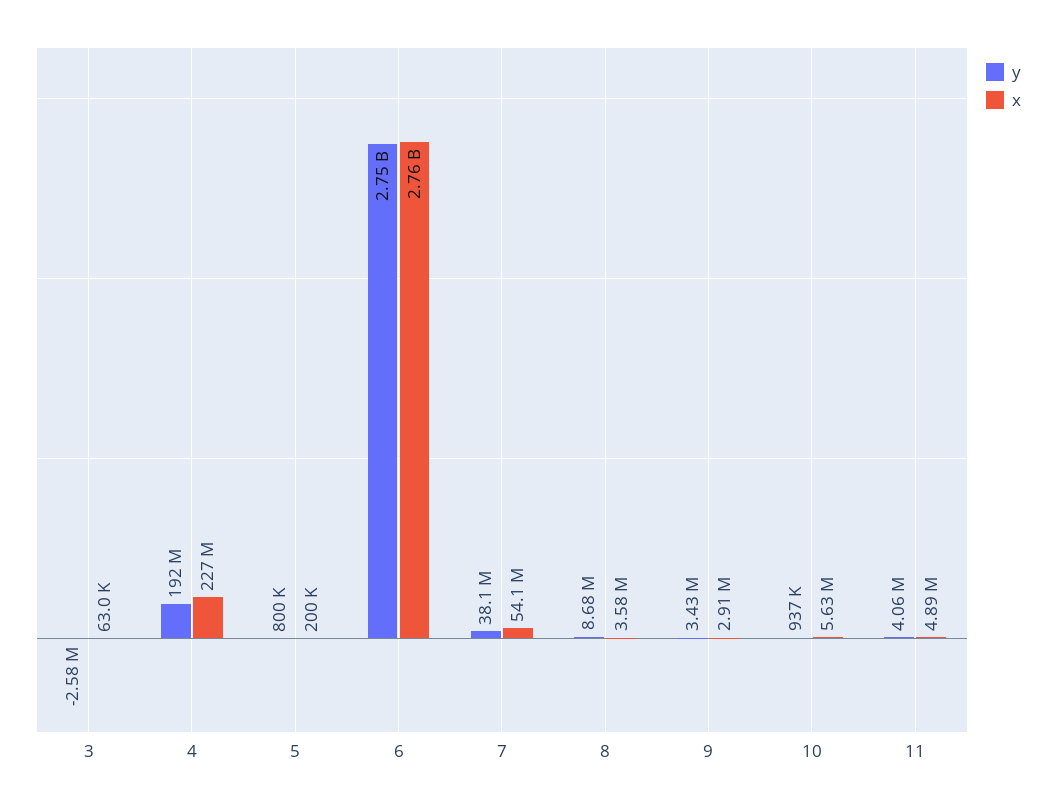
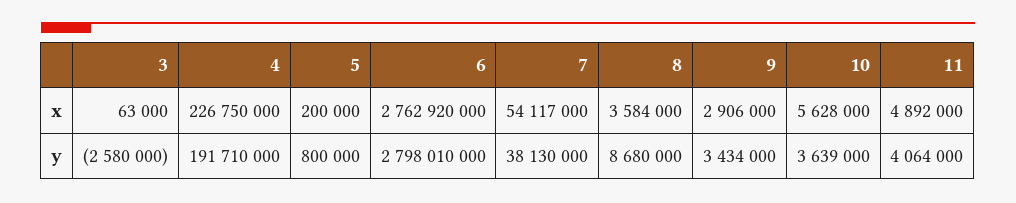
y, 6: 2750000000 -> 2798010000
y, 10: 937000 -> 3639000

